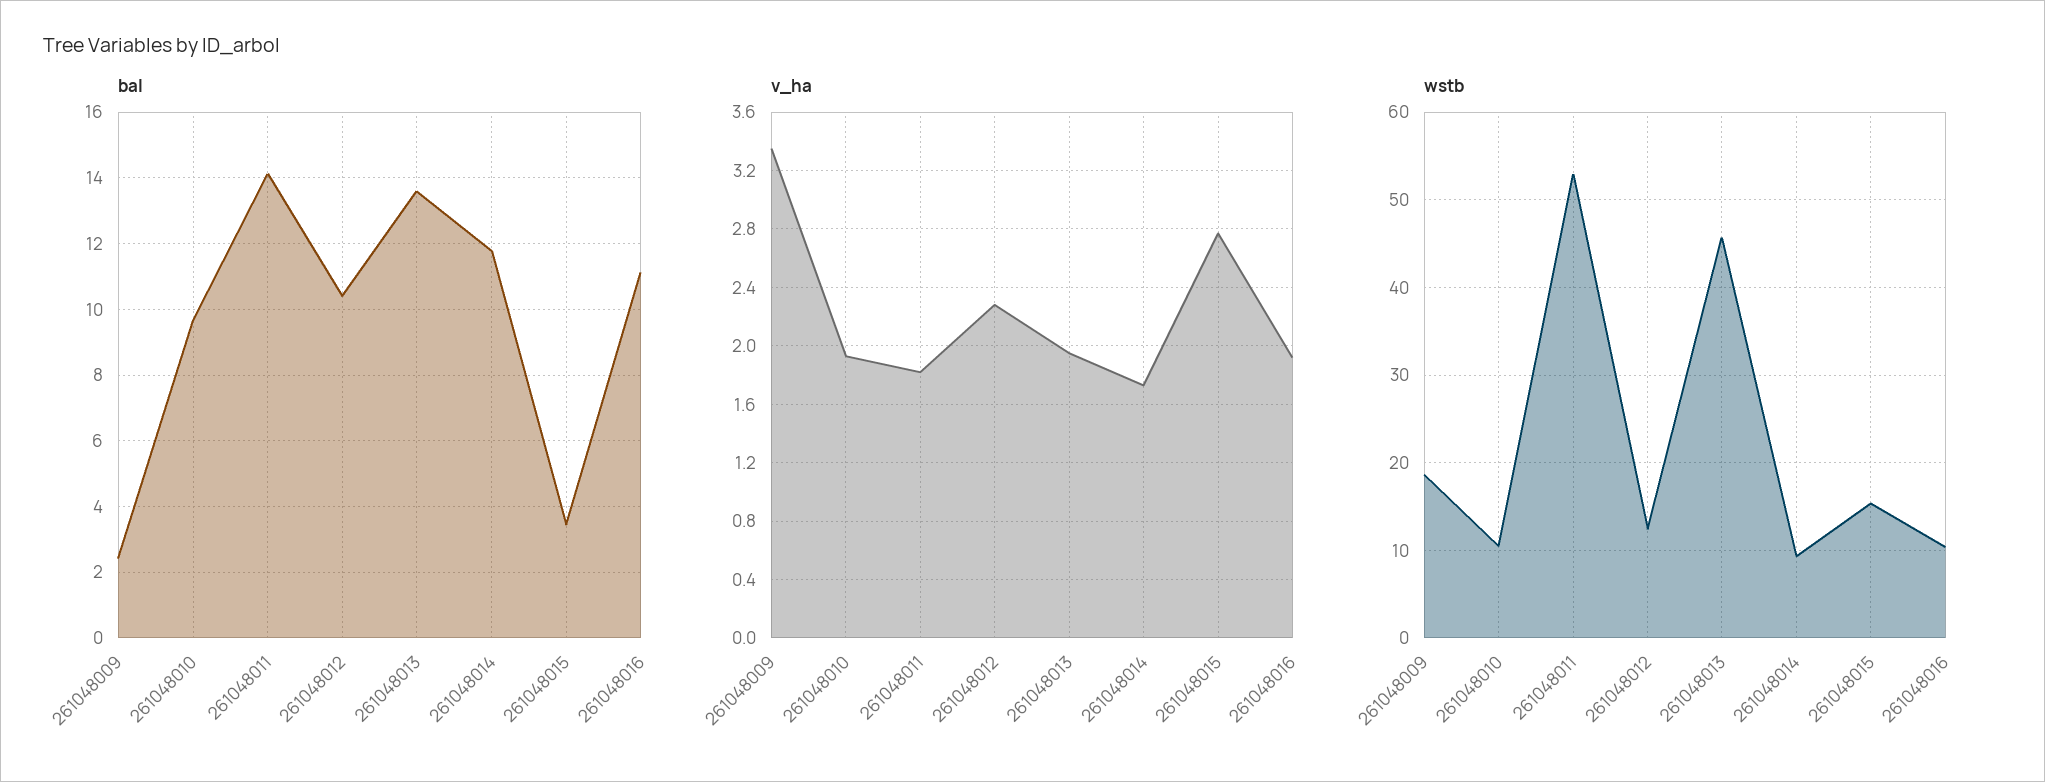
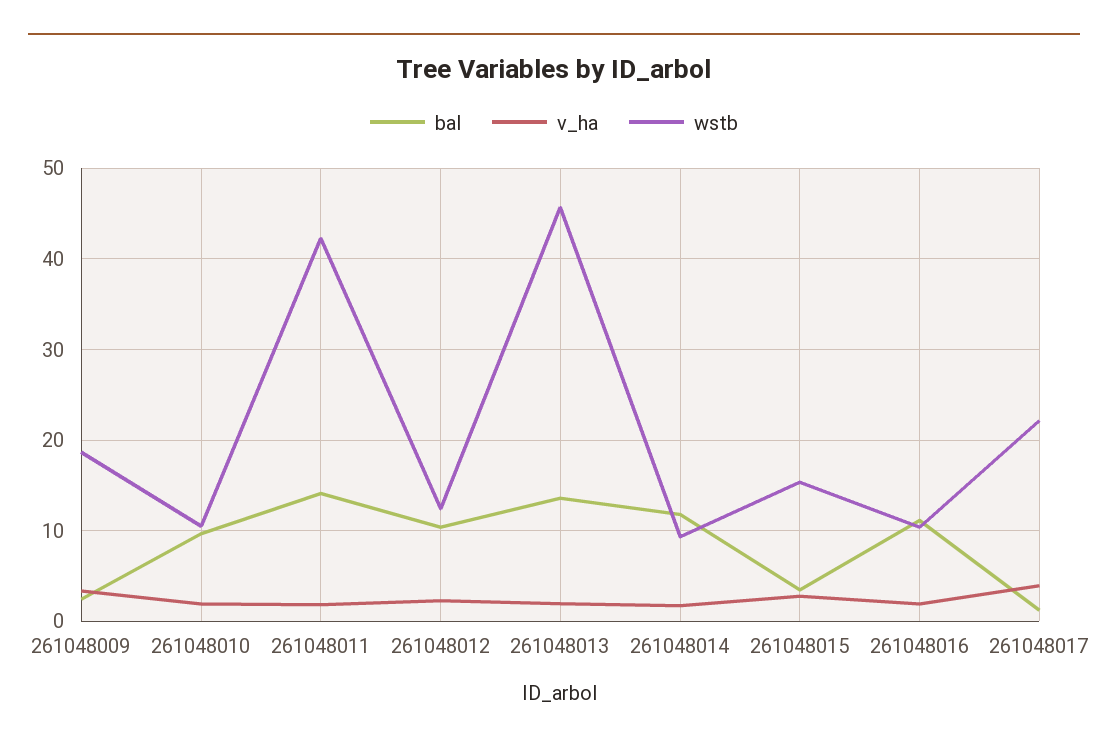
wstb, 261048011: 53 -> 42
bal, 261048017: none -> 1
v_ha, 261048017: none -> 4
wstb, 261048017: none -> 22

